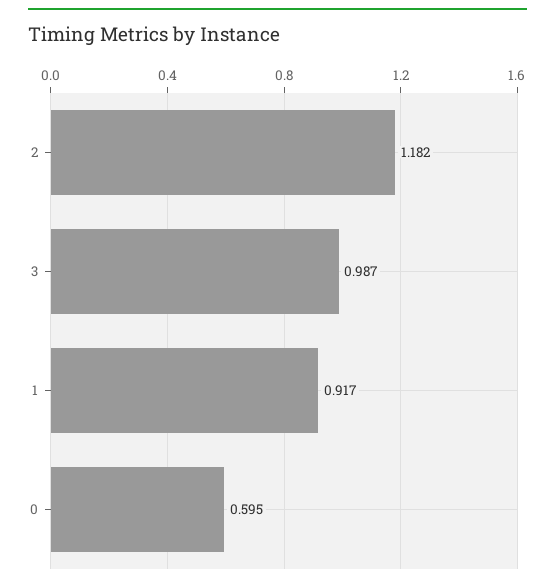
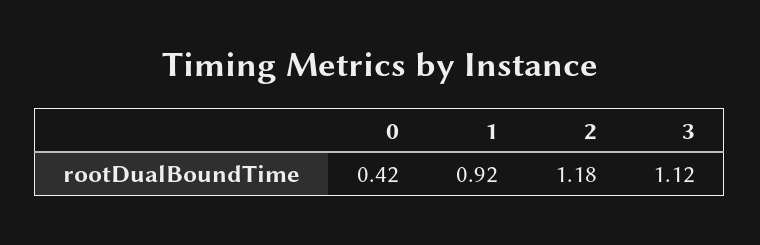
3: 0.987 -> 1.12
0: 0.595 -> 0.42

